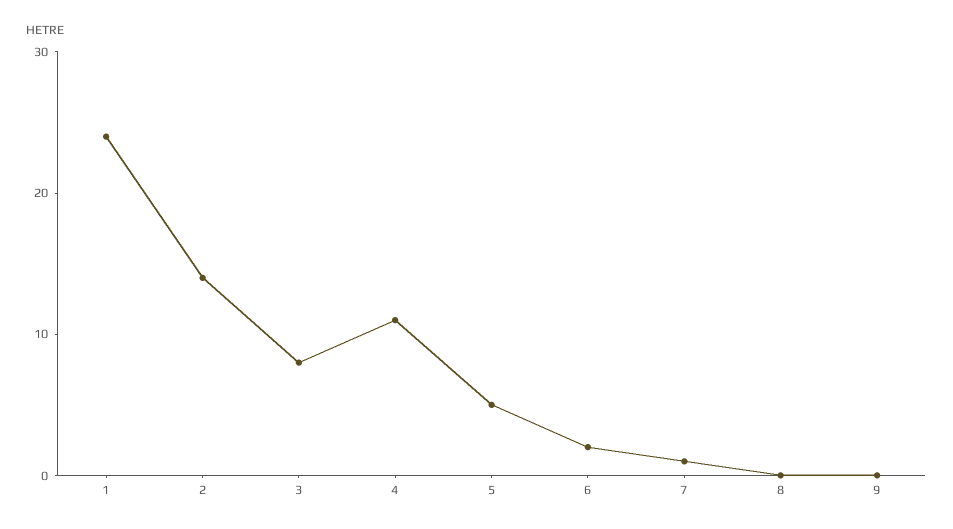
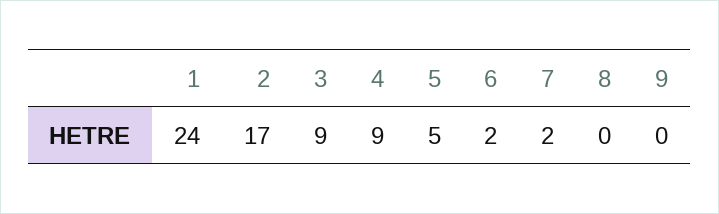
2: 14 -> 17
3: 8 -> 9
4: 11 -> 9
7: 1 -> 2

